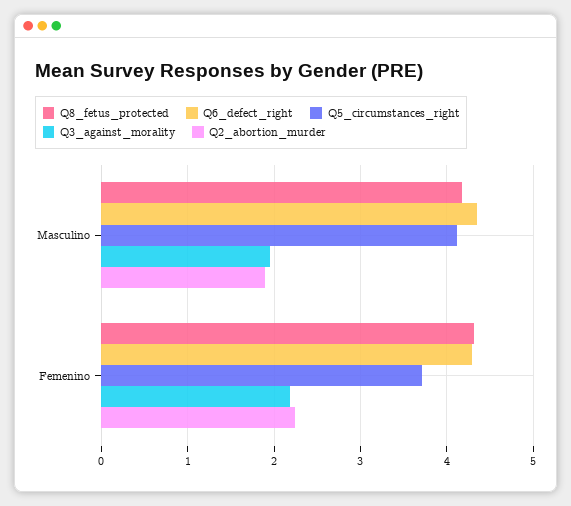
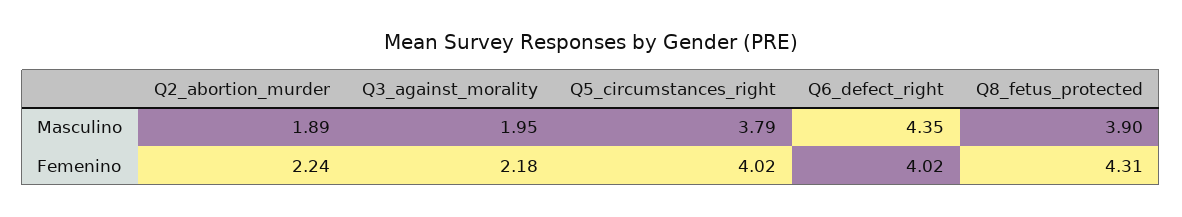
Q8_fetus_protected, Masculino: 4.2 -> 3.9
Q5_circumstances_right, Masculino: 4.1 -> 3.79
Q6_defect_right, Femenino: 4.3 -> 4.02
Q5_circumstances_right, Femenino: 3.7 -> 4.02

